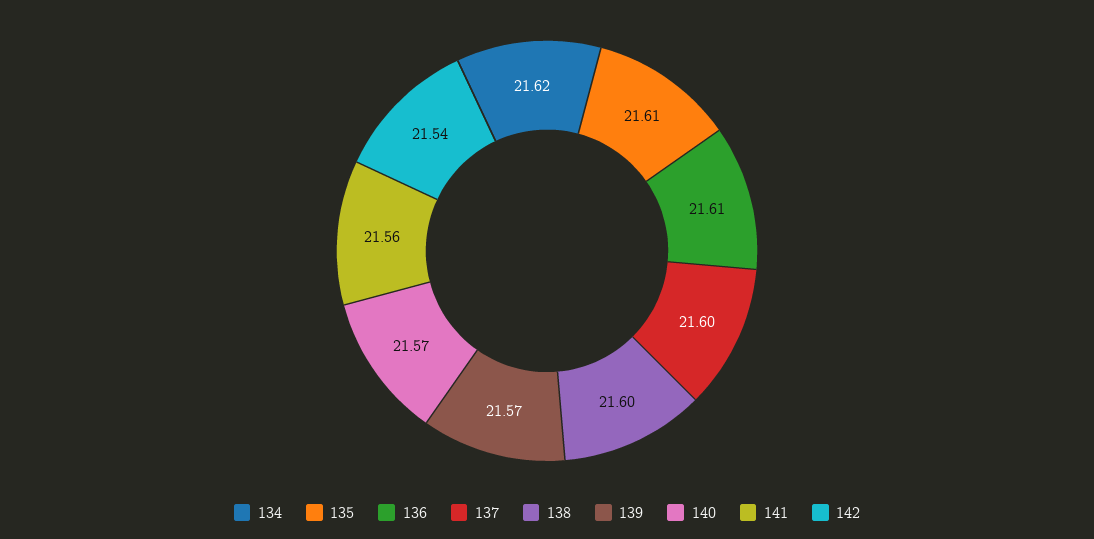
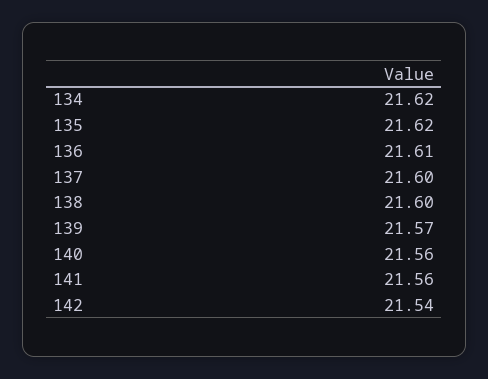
135: 21.61 -> 21.62
140: 21.57 -> 21.56

